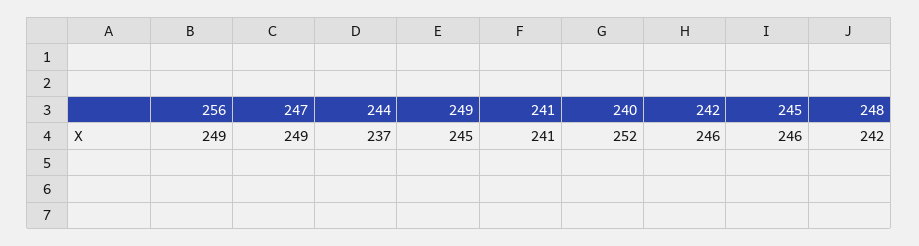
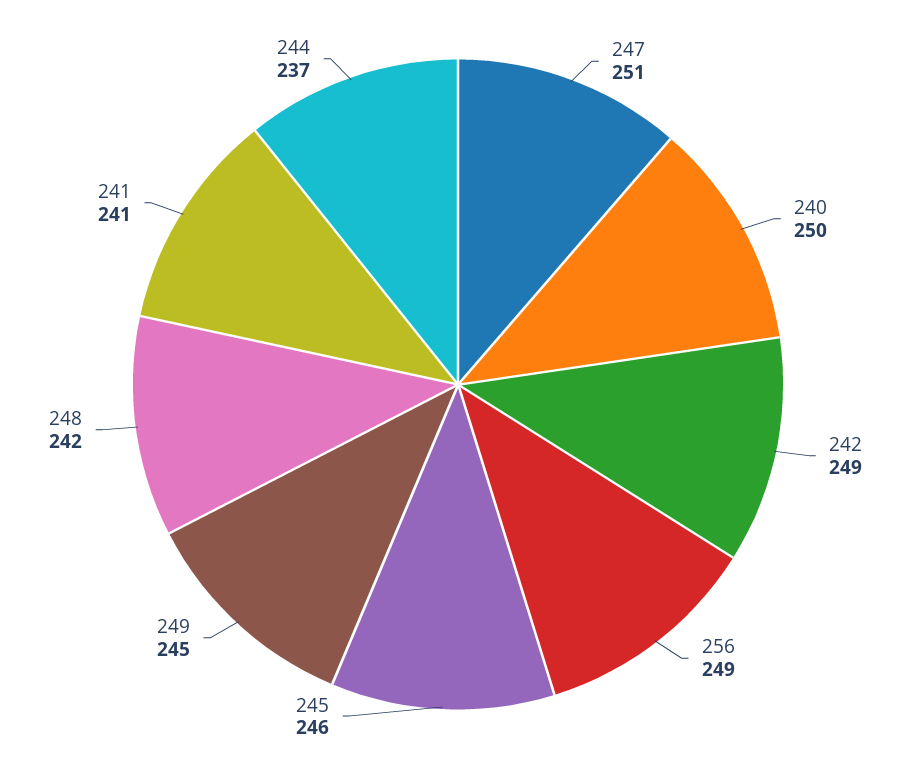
247: 249 -> 251
240: 252 -> 250
242: 246 -> 249

